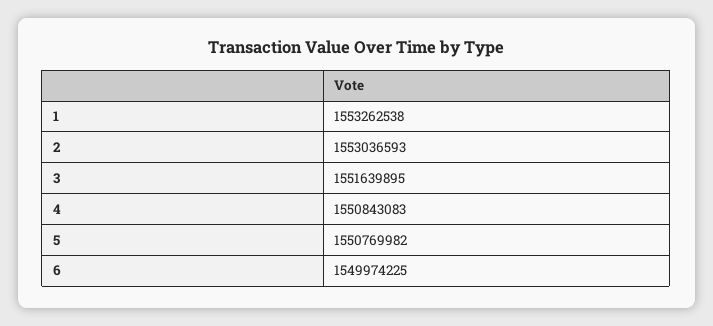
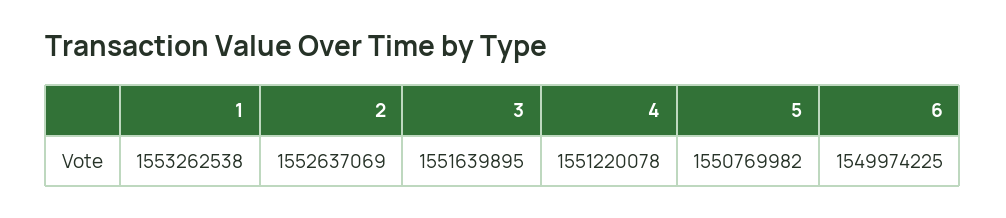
2: 1553036593 -> 1552637069
4: 1550843083 -> 1551220078

